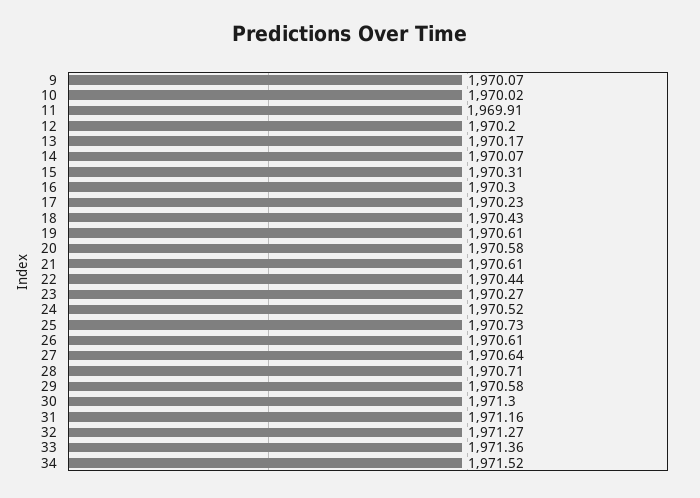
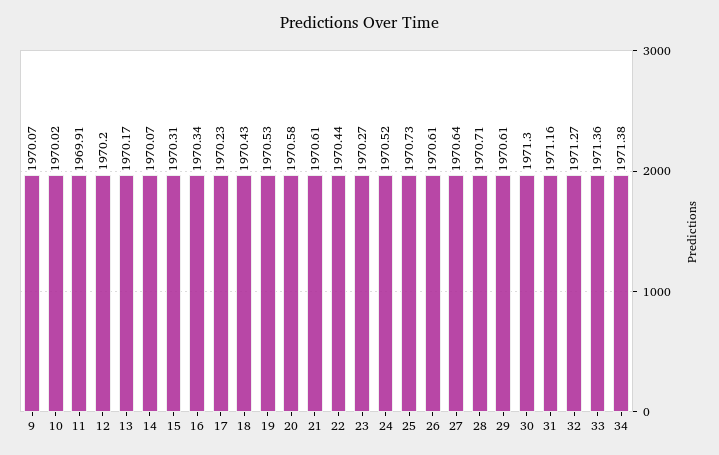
16: 1970.3 -> 1970.34
19: 1970.61 -> 1970.53
29: 1970.58 -> 1970.61
34: 1971.52 -> 1971.38

